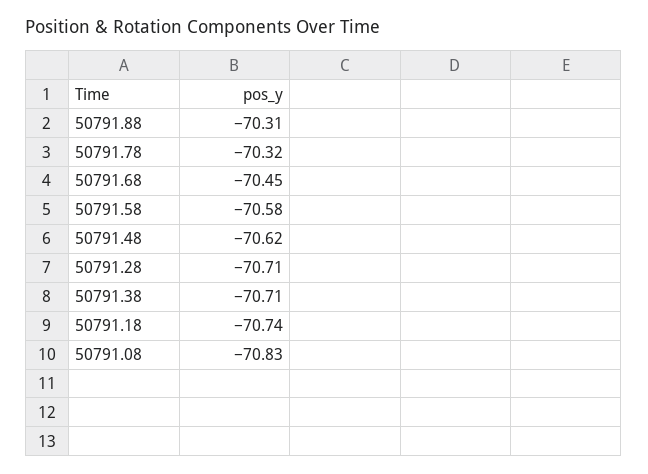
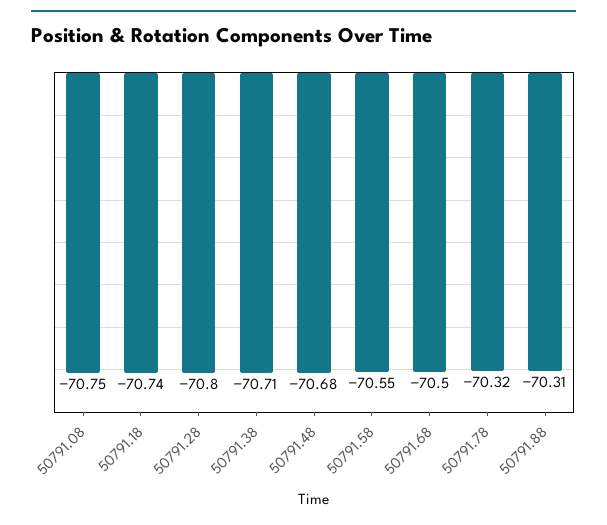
50791.68: -70.45 -> -70.5
50791.58: -70.58 -> -70.55
50791.48: -70.62 -> -70.68
50791.28: -70.71 -> -70.8
50791.08: -70.83 -> -70.75

